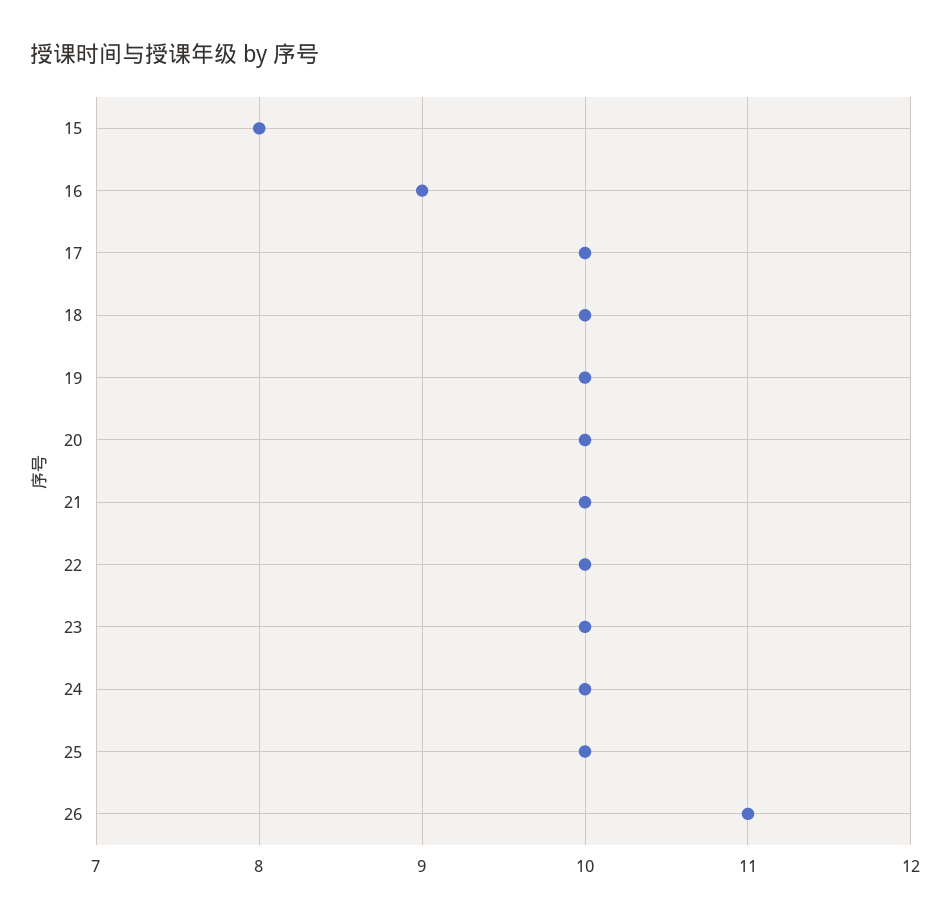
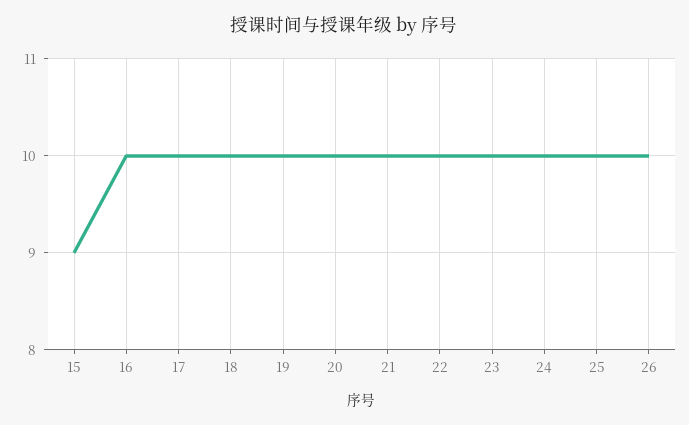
15: 8 -> 9
16: 9 -> 10
26: 11 -> 10

